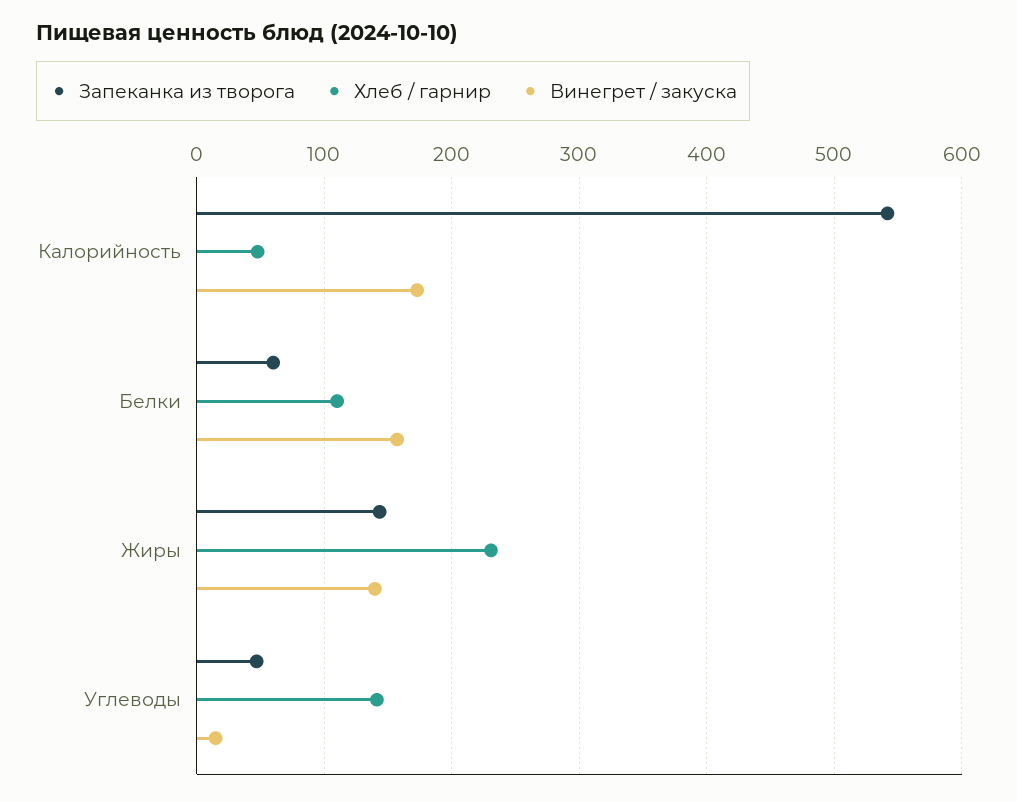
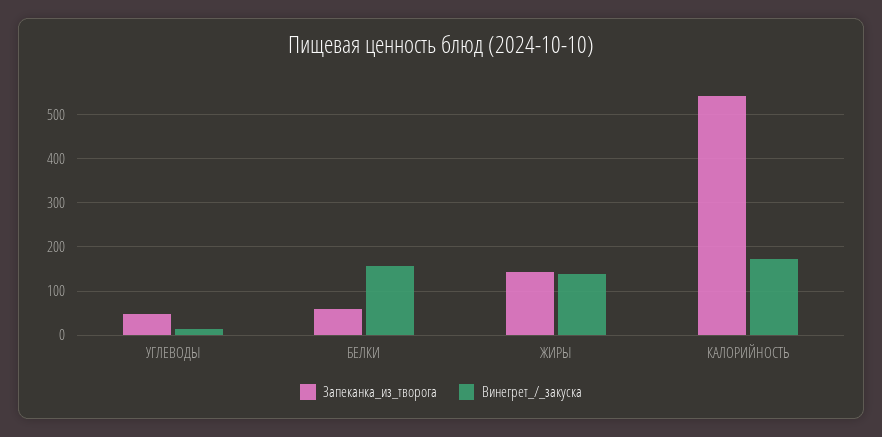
Хлеб / гарнир, Калорийность: 50 -> none
Хлеб / гарнир, Белки: 110 -> none
Хлеб / гарнир, Жиры: 230 -> none
Хлеб / гарнир, Углеводы: 140 -> none

